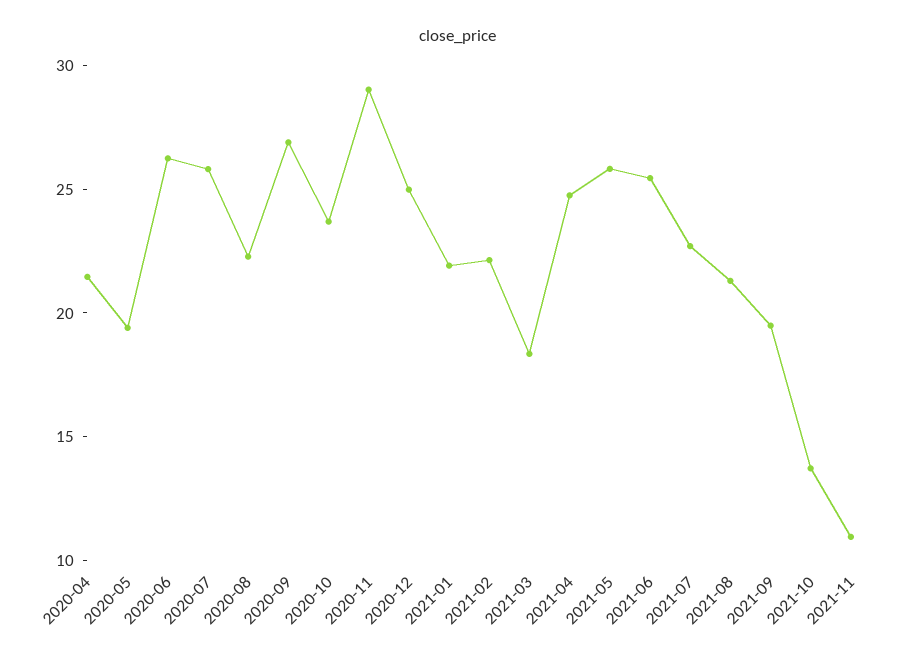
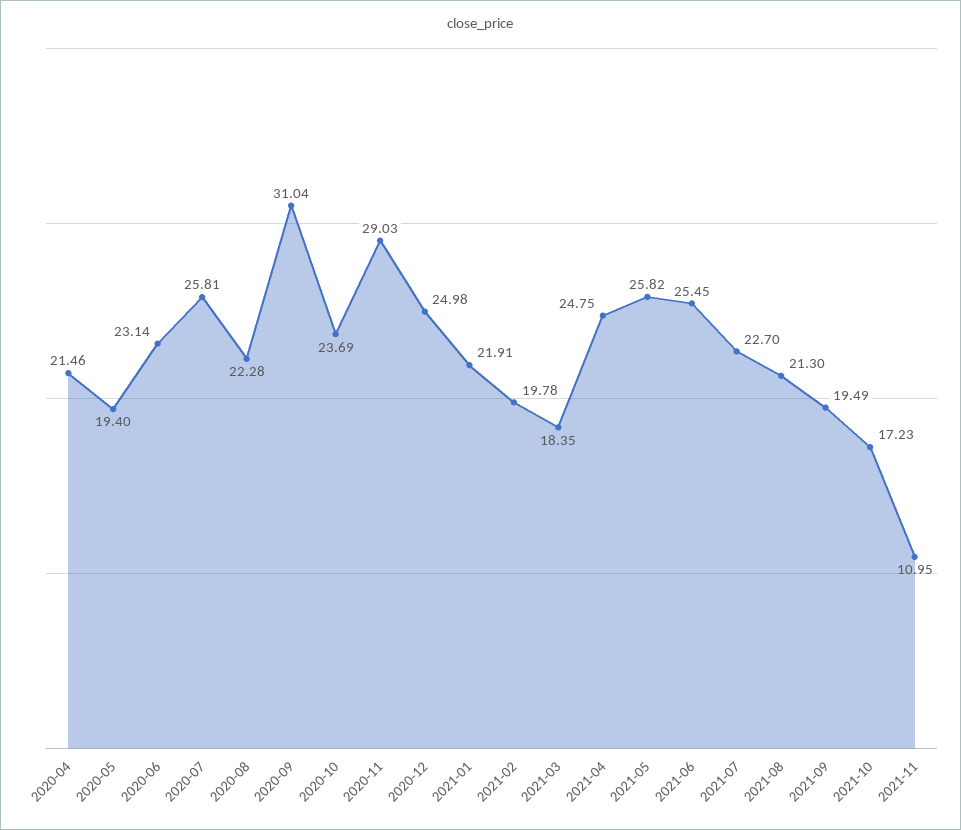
2020-06: 26 -> 23.14
2020-09: 27 -> 31.04
2021-02: 22 -> 19.78
2021-10: 14 -> 17.23

